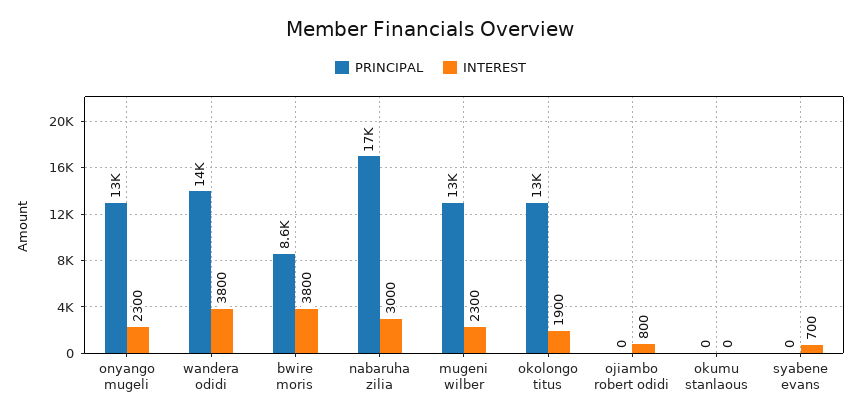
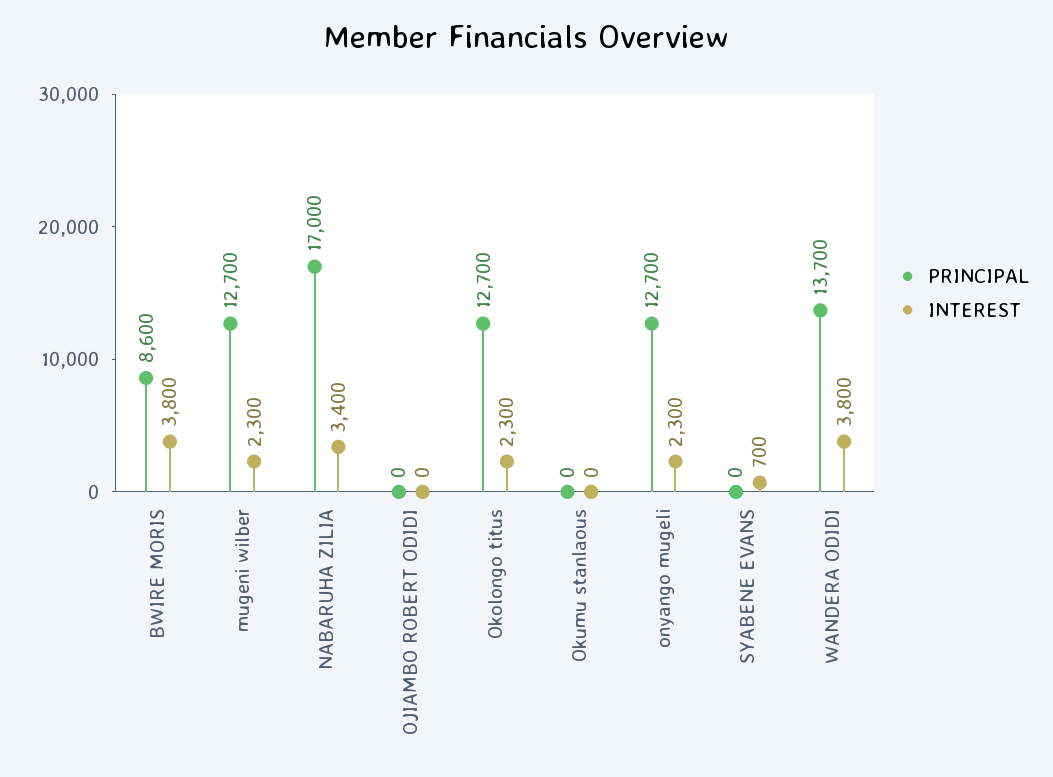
INTEREST, nabaruha zilia: 3000 -> 3400
INTEREST, okolongo titus: 1900 -> 2300
INTEREST, ojiambo robert odidi: 800 -> 0

